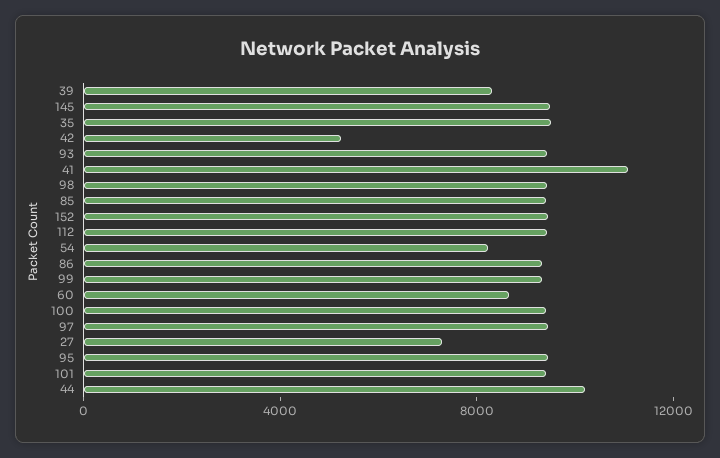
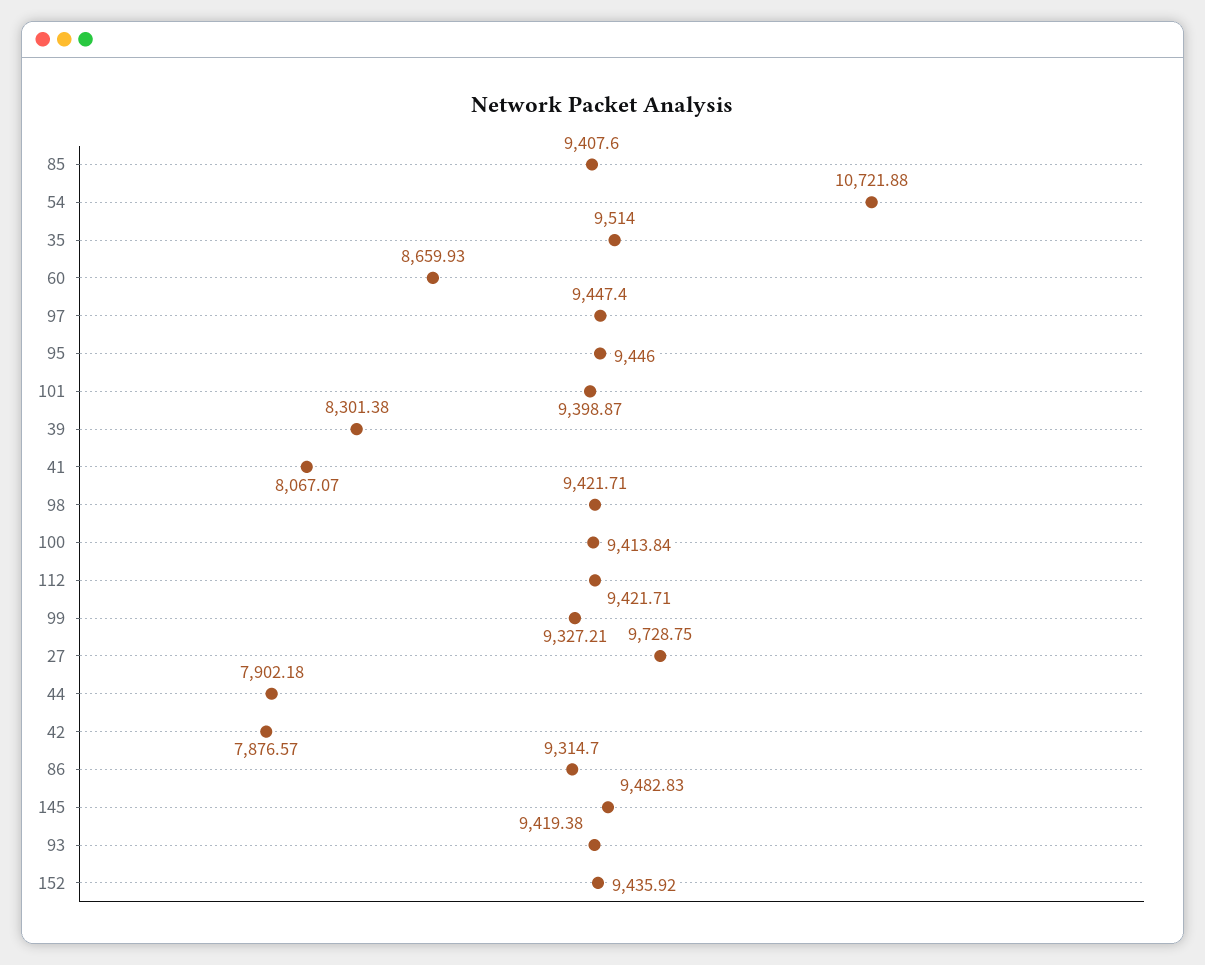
42: 5000 -> 7876.57
41: 11000 -> 8067.07
54: 8000 -> 10721.88
27: 7000 -> 9728.75
44: 10000 -> 7902.18

